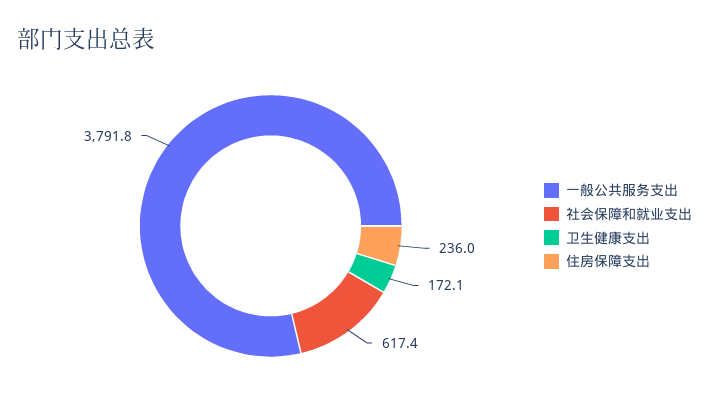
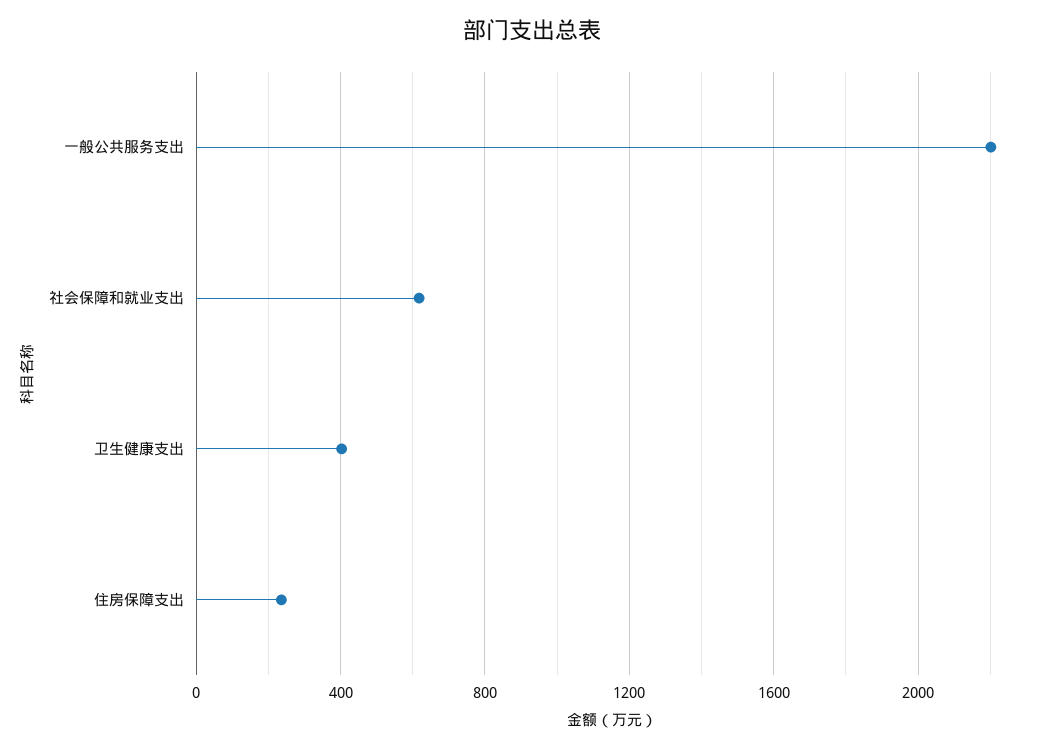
一般公共服务支出: 3791.8 -> 2200
卫生健康支出: 172.1 -> 400

